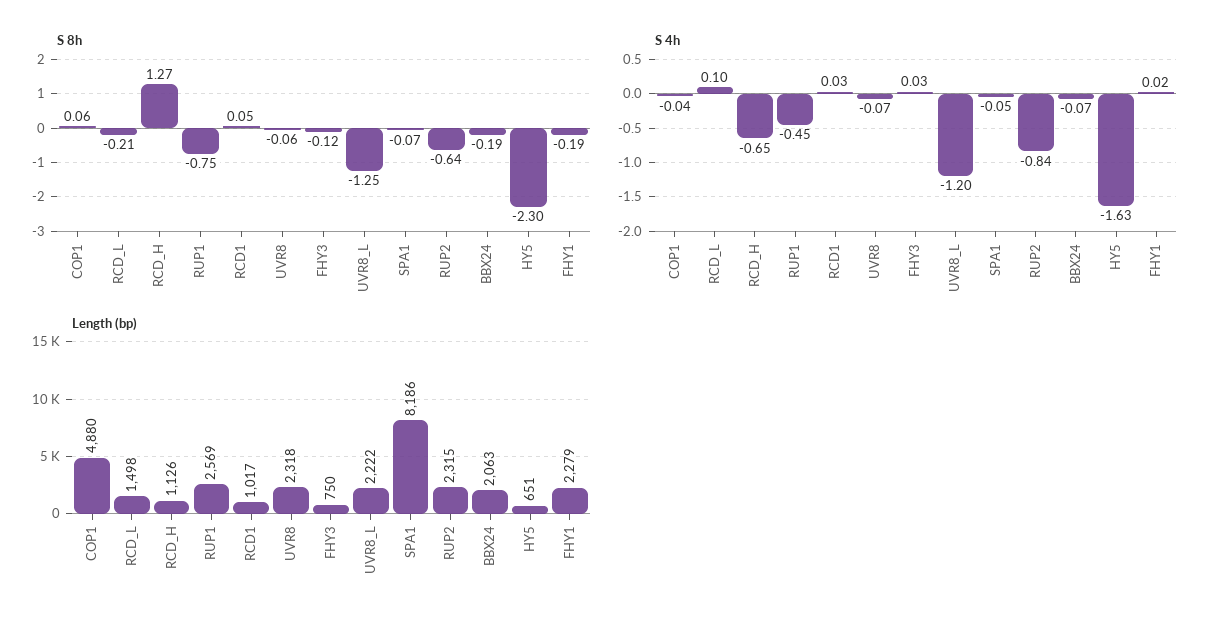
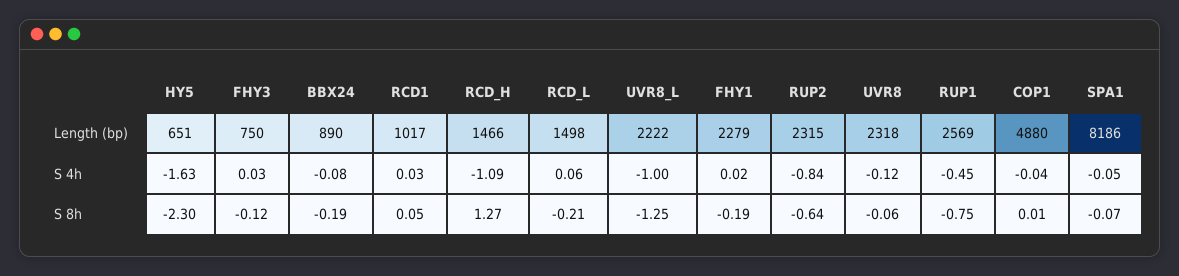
S 8h, COP1: 0.06 -> 0.01
S 4h, RCD_L: 0.1 -> 0.06
S 4h, RCD_H: -0.65 -> -1.09
S 4h, UVR8: -0.07 -> -0.12
S 4h, UVR8_L: -1.2 -> -1
S 4h, BBX24: -0.07 -> -0.08
Length (bp), RCD_H: 1126 -> 1466
Length (bp), BBX24: 2063 -> 890

